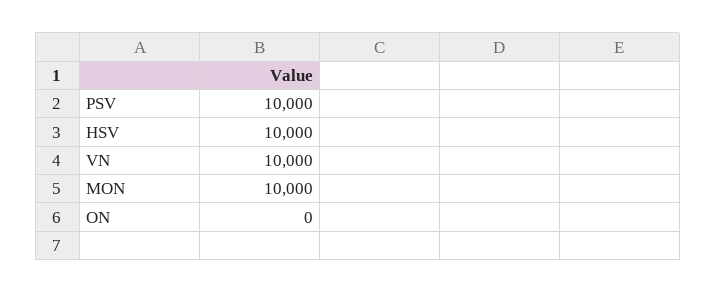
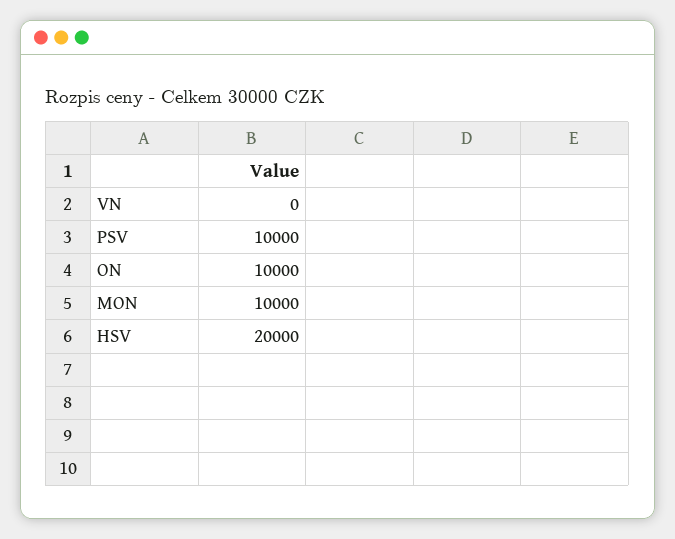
HSV: 10000 -> 20000
VN: 10000 -> 0
ON: 0 -> 10000

